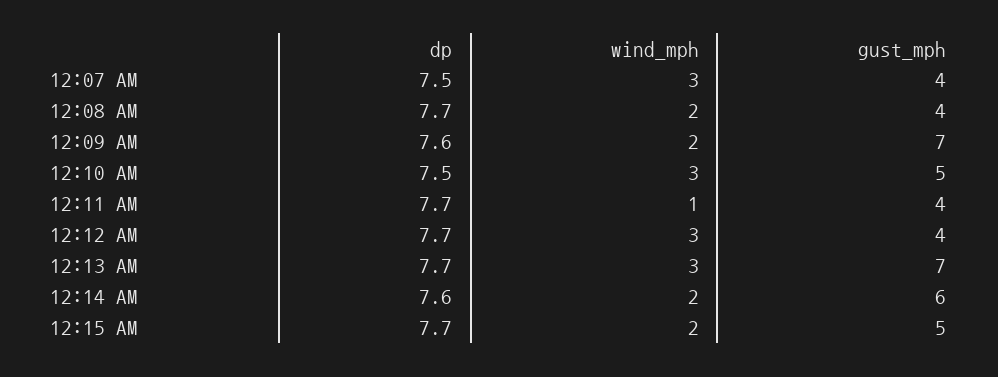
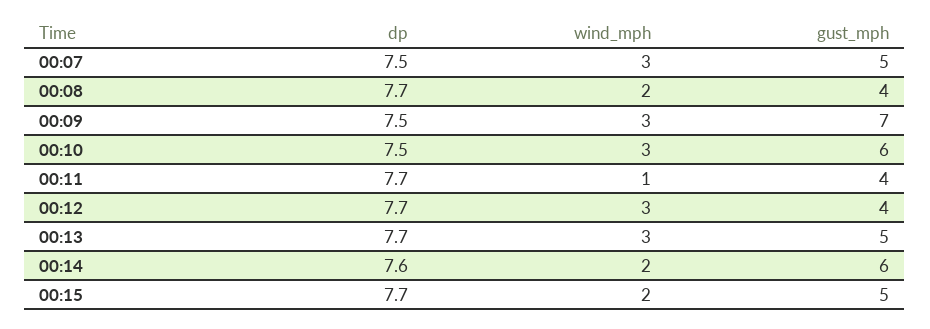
gust_mph, 12:07 AM: 4 -> 5
dp, 12:09 AM: 7.6 -> 7.5
wind_mph, 12:09 AM: 2 -> 3
gust_mph, 12:10 AM: 5 -> 6
gust_mph, 12:13 AM: 7 -> 5

